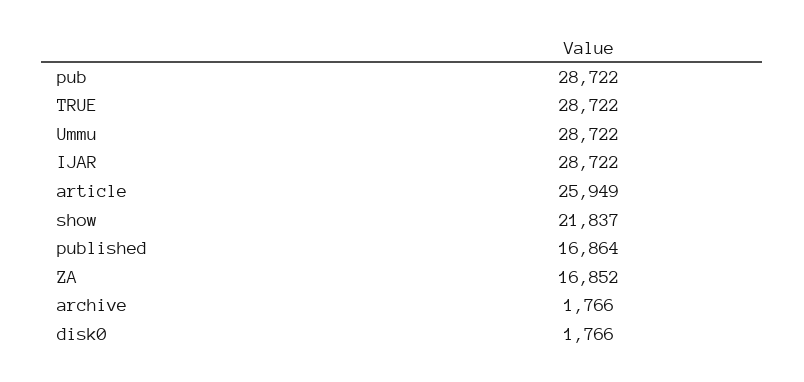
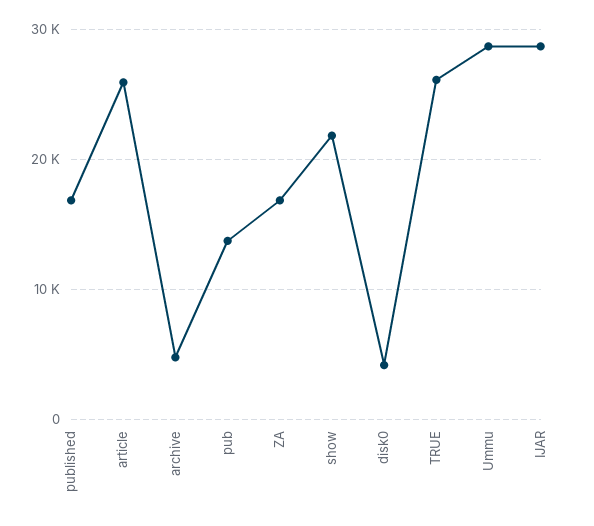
pub: 28722 -> 14000
TRUE: 28722 -> 26000
archive: 1766 -> 5000
disk0: 1766 -> 4000

